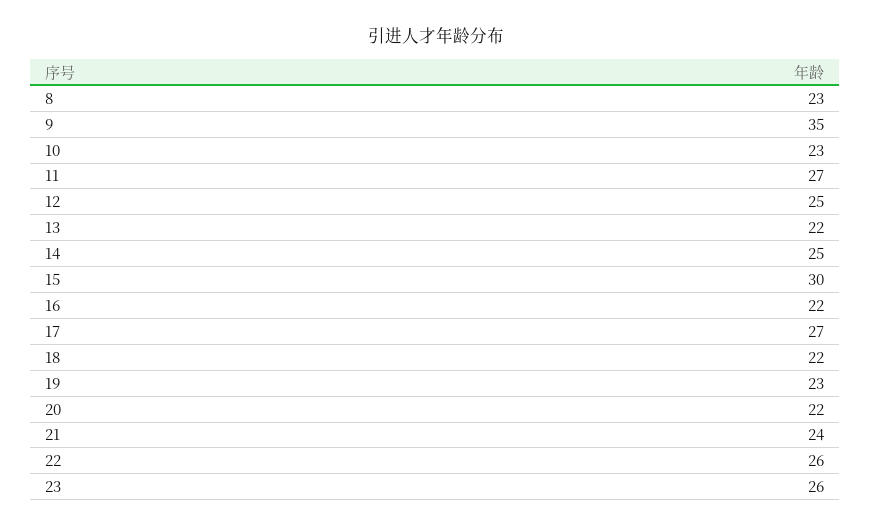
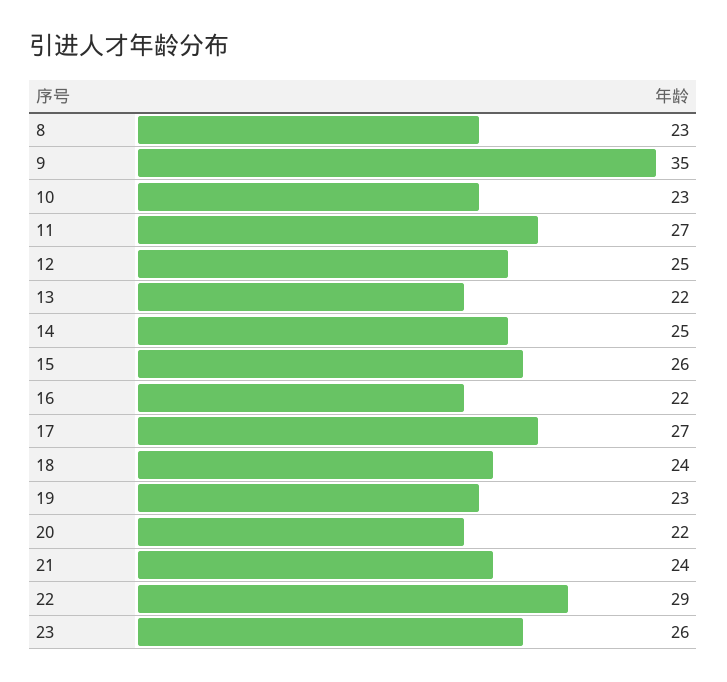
15: 30 -> 26
18: 22 -> 24
22: 26 -> 29

